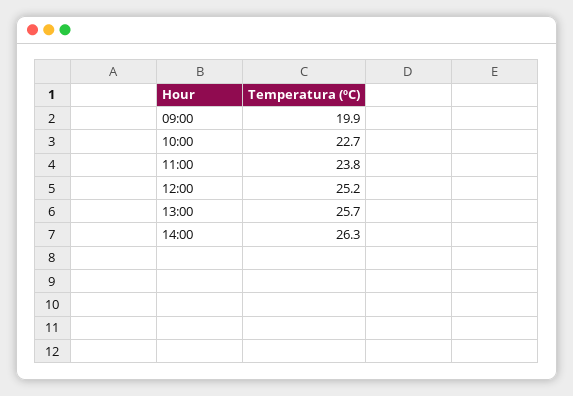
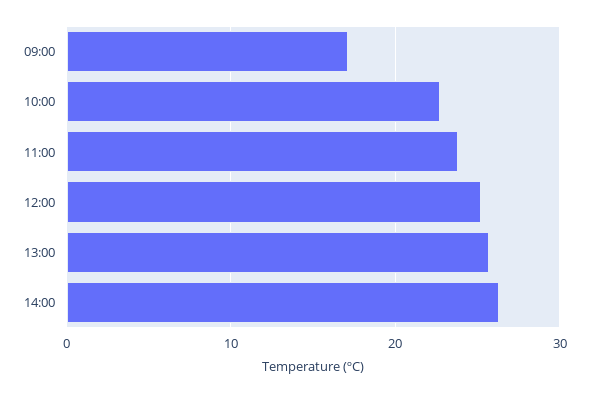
09:00: 19.9 -> 17

